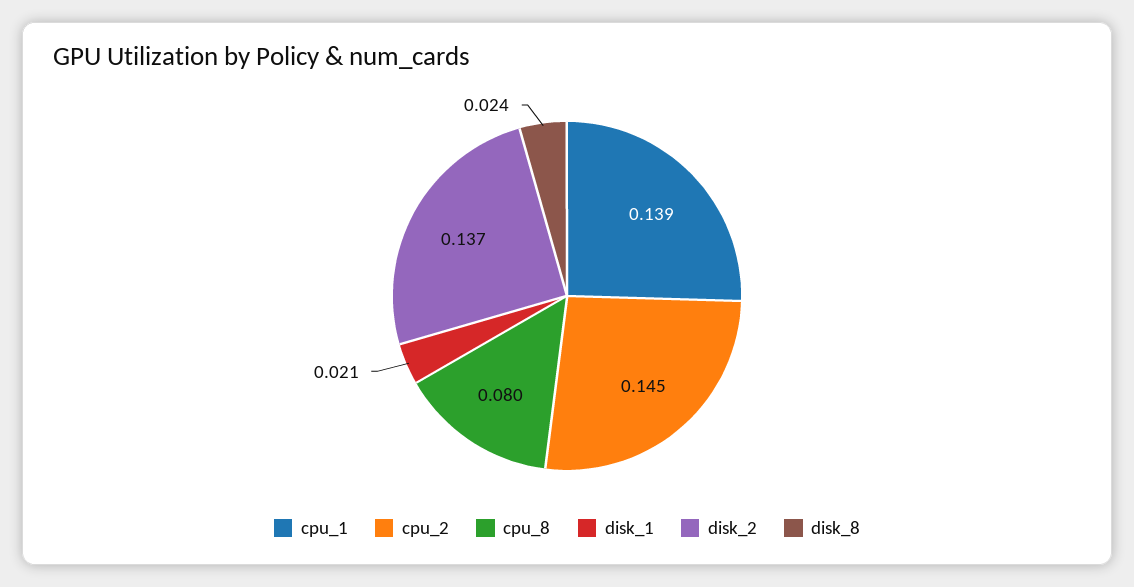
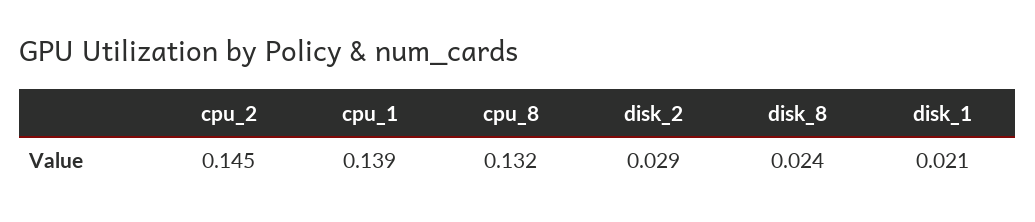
cpu_8: 0.08 -> 0.132
disk_2: 0.137 -> 0.029

